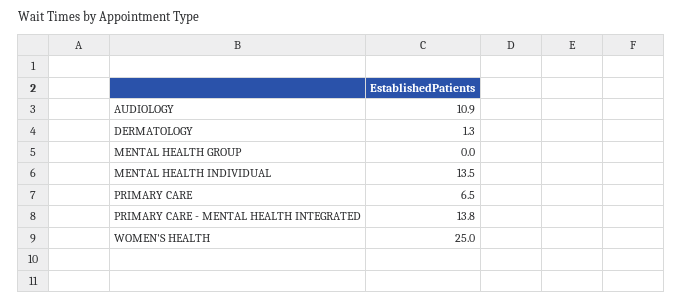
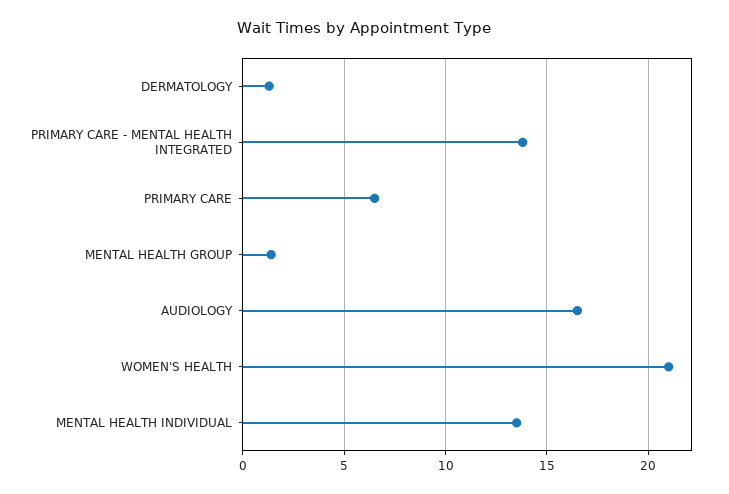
AUDIOLOGY: 10.9 -> 16.5
MENTAL HEALTH GROUP: 0 -> 1.5
WOMEN'S HEALTH: 25 -> 21

